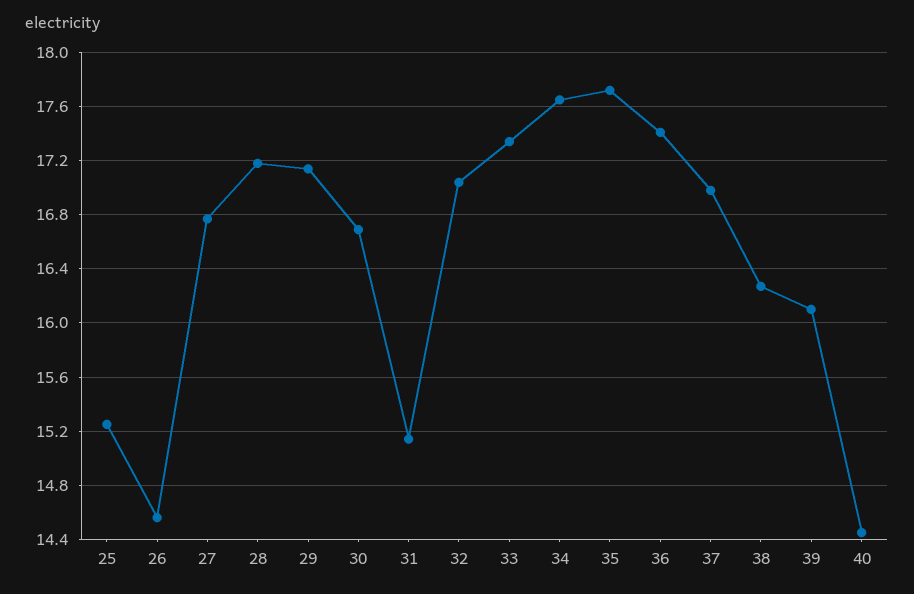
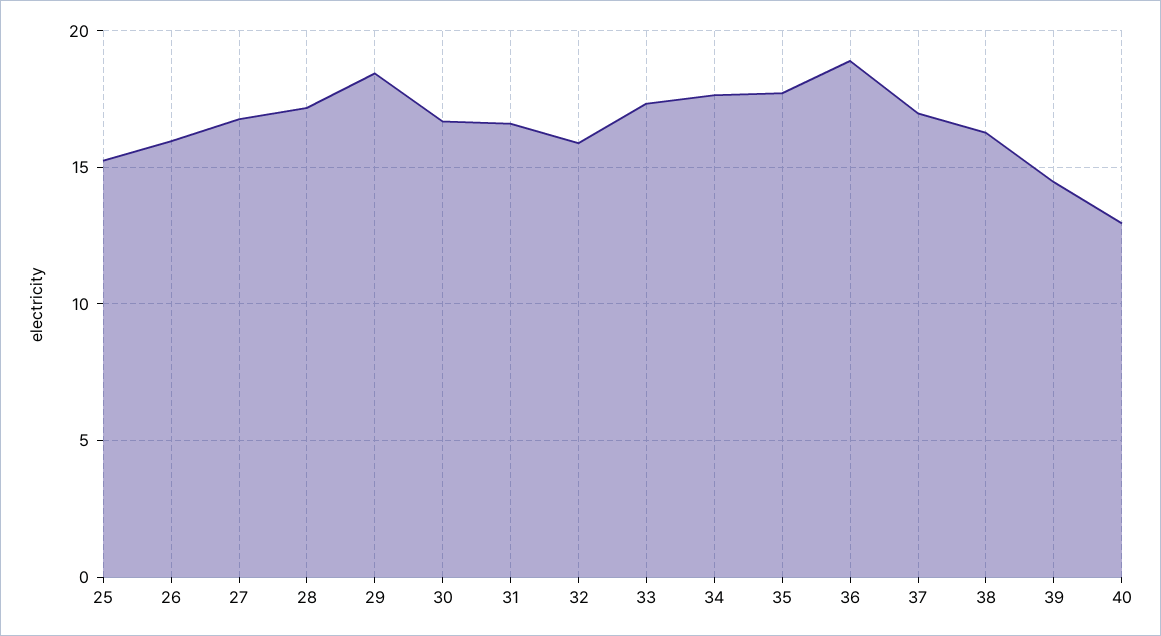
26: 14.55 -> 16
29: 17.15 -> 18.5
31: 15.15 -> 16.5
32: 17.05 -> 16
36: 17.4 -> 19
39: 16.1 -> 14.5
40: 14.45 -> 13

